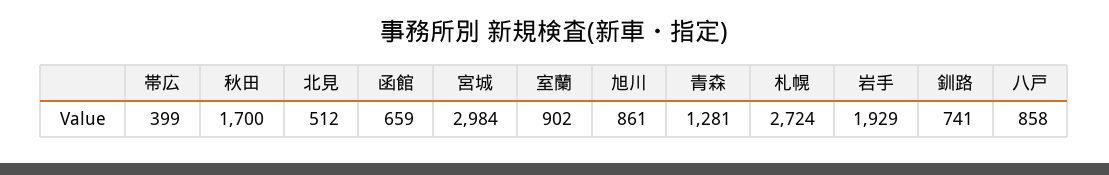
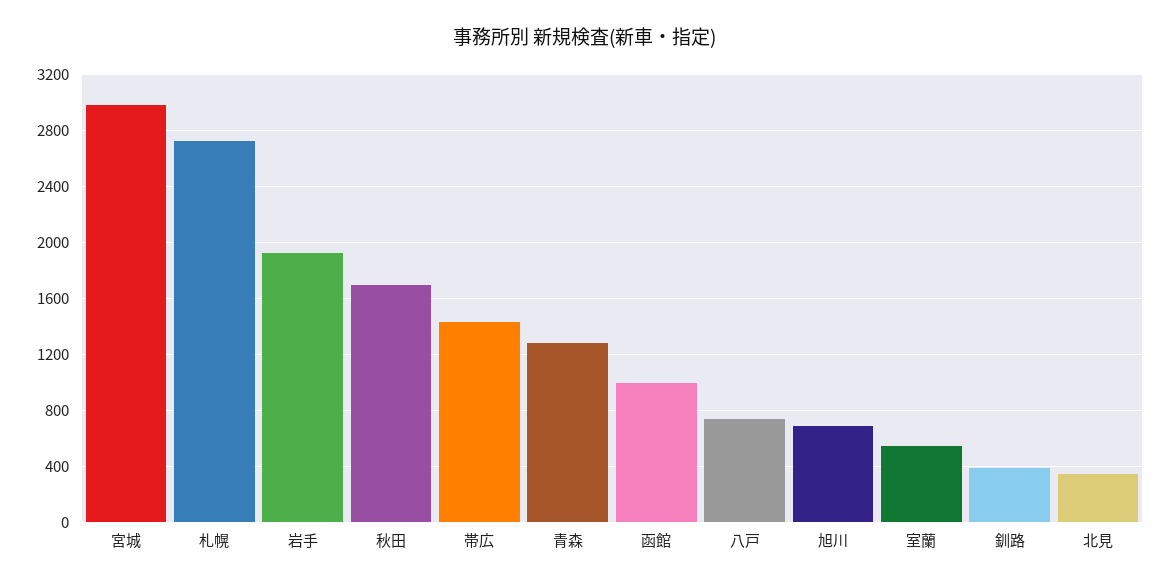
帯広: 399 -> 1450
北見: 512 -> 350
函館: 659 -> 1000
室蘭: 902 -> 550
旭川: 861 -> 700
釧路: 741 -> 400
八戸: 858 -> 750

